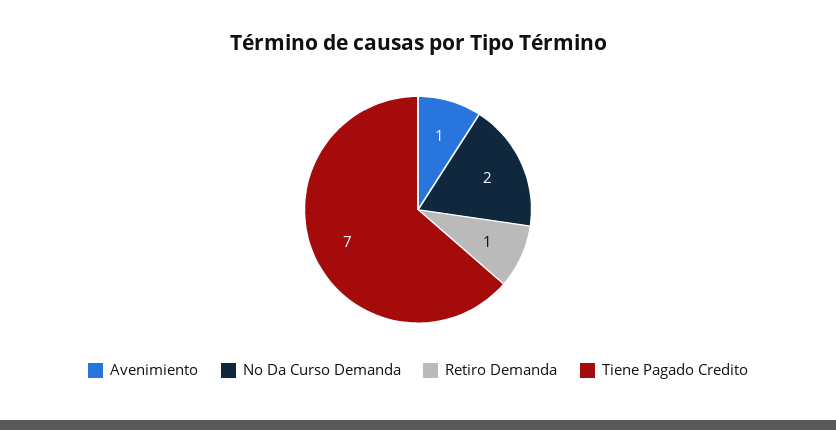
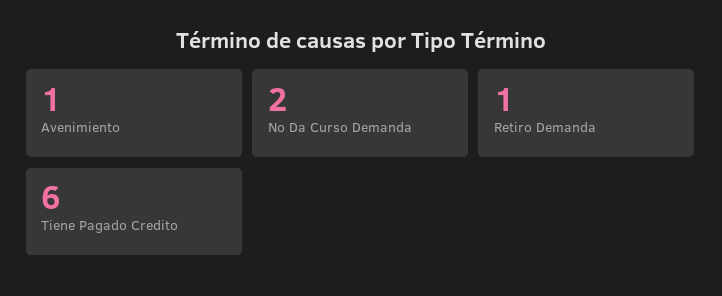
Tiene Pagado Credito: 7 -> 6

